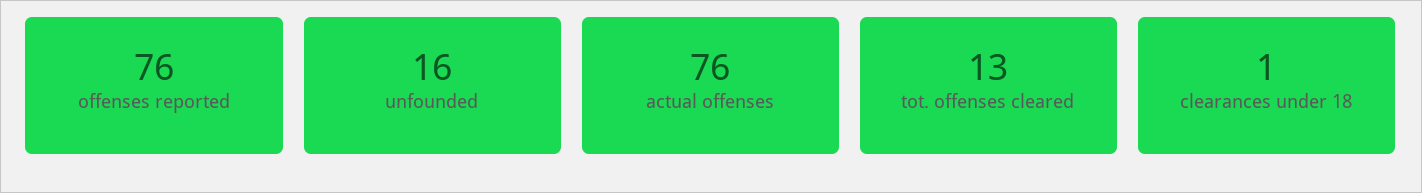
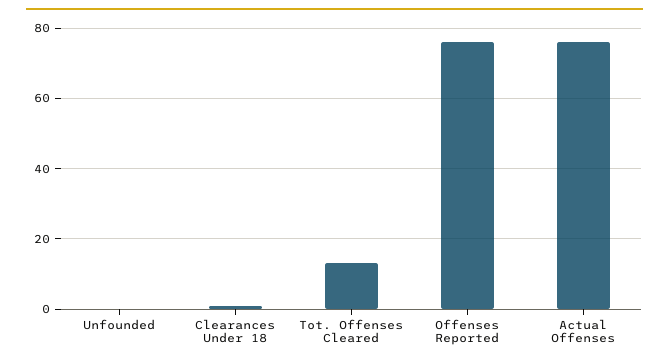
unfounded: 16 -> 0

